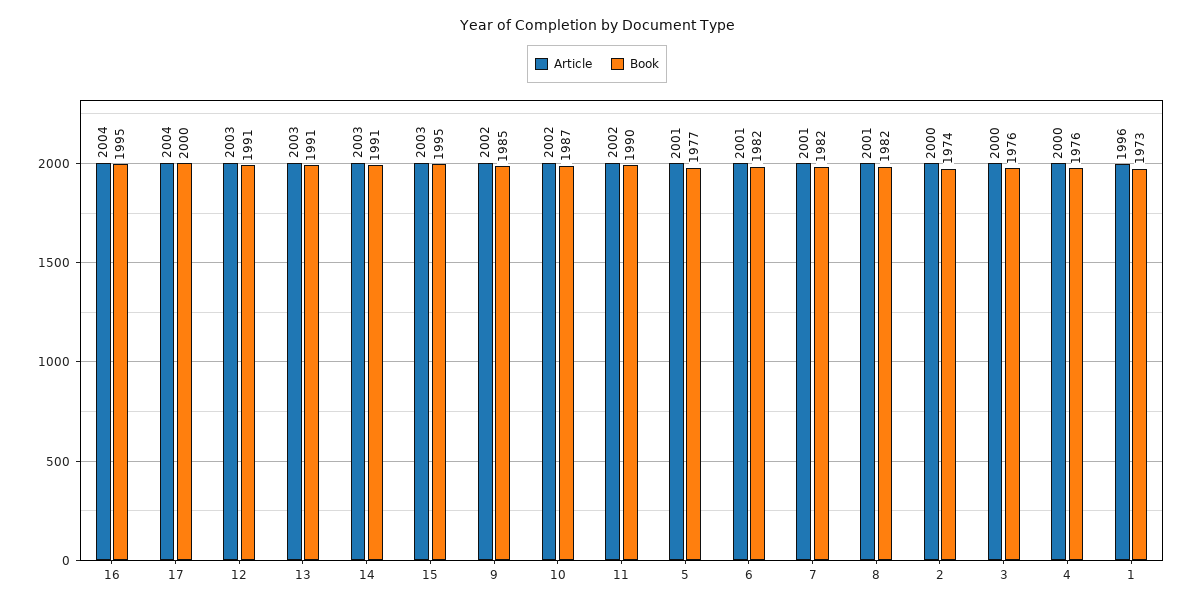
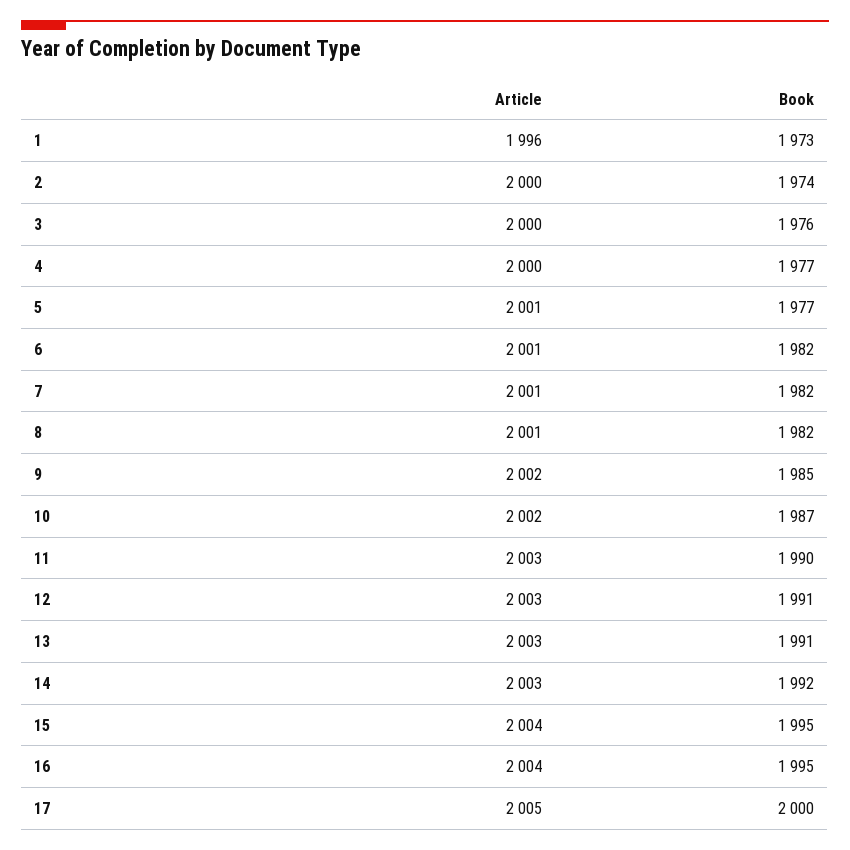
Article, 17: 2004 -> 2005
Book, 14: 1991 -> 1992
Article, 15: 2003 -> 2004
Article, 11: 2002 -> 2003
Book, 4: 1976 -> 1977

